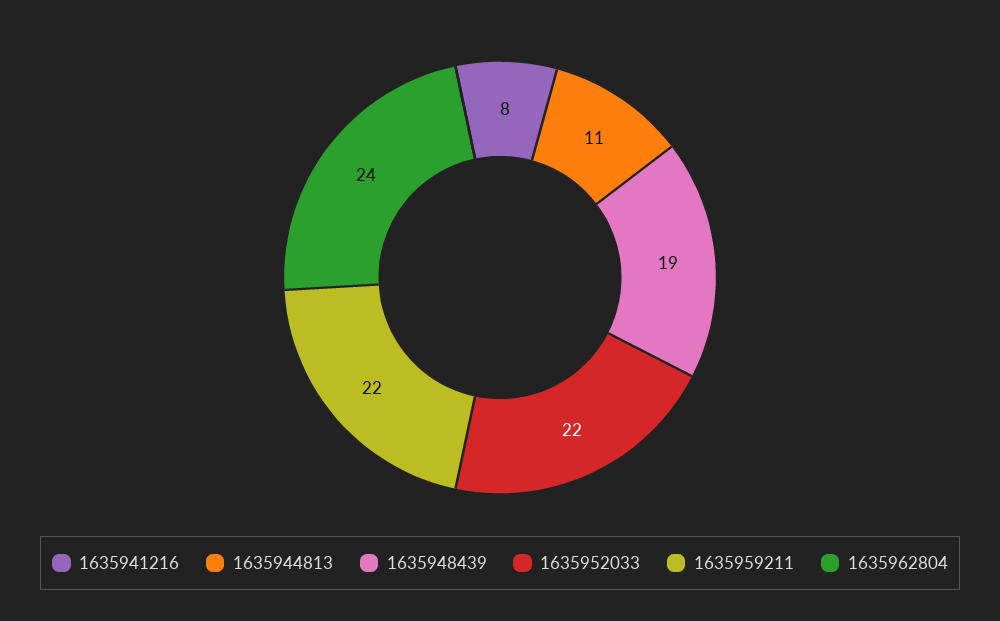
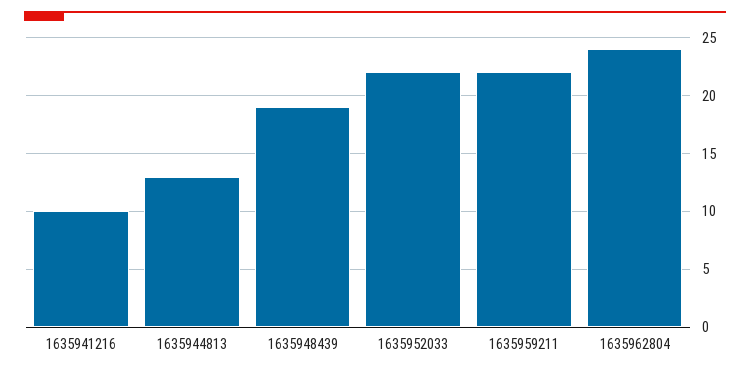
1635941216: 8 -> 10
1635944813: 11 -> 13

